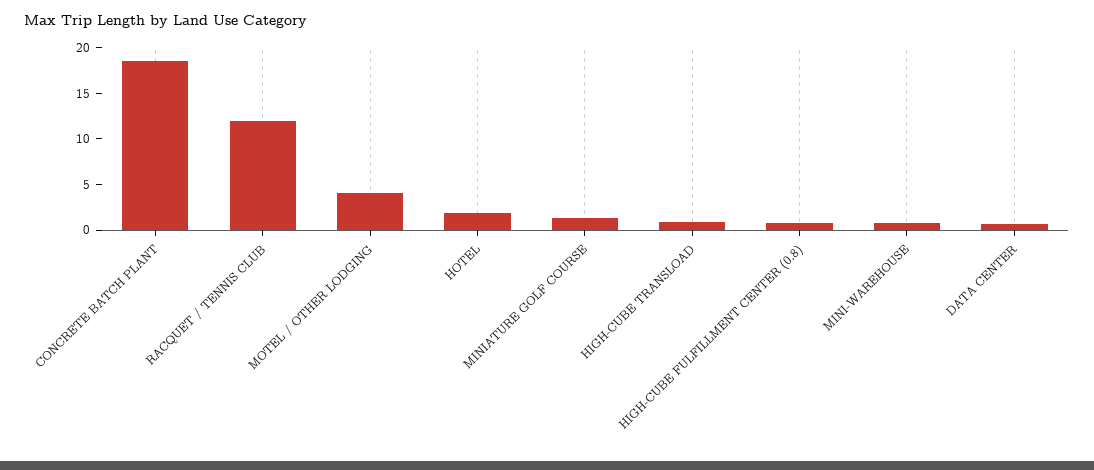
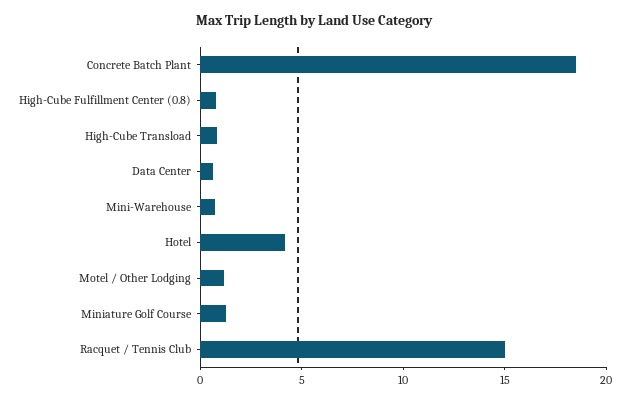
RACQUET / TENNIS CLUB: 12 -> 15
MOTEL / OTHER LODGING: 4 -> 1
HOTEL: 2 -> 4

